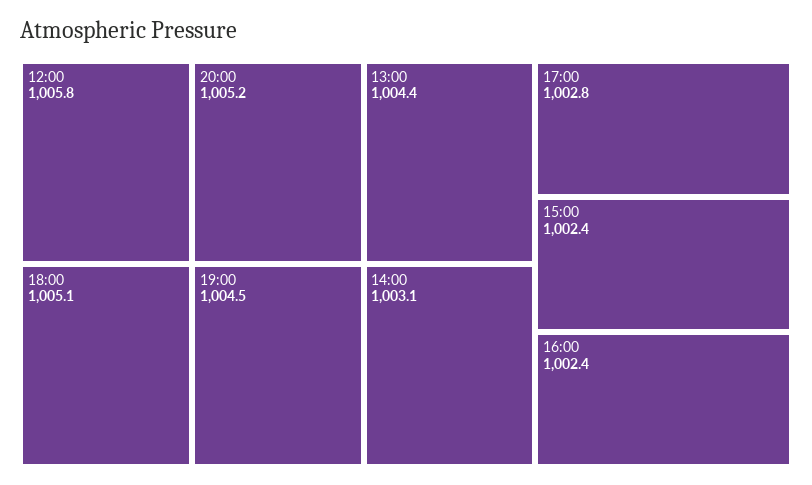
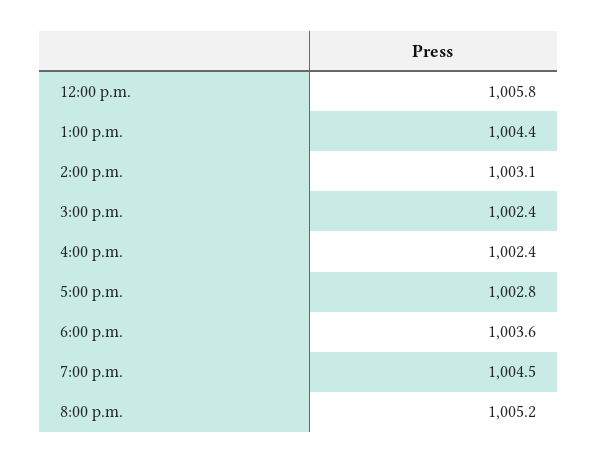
18:00: 1005.1 -> 1003.6

